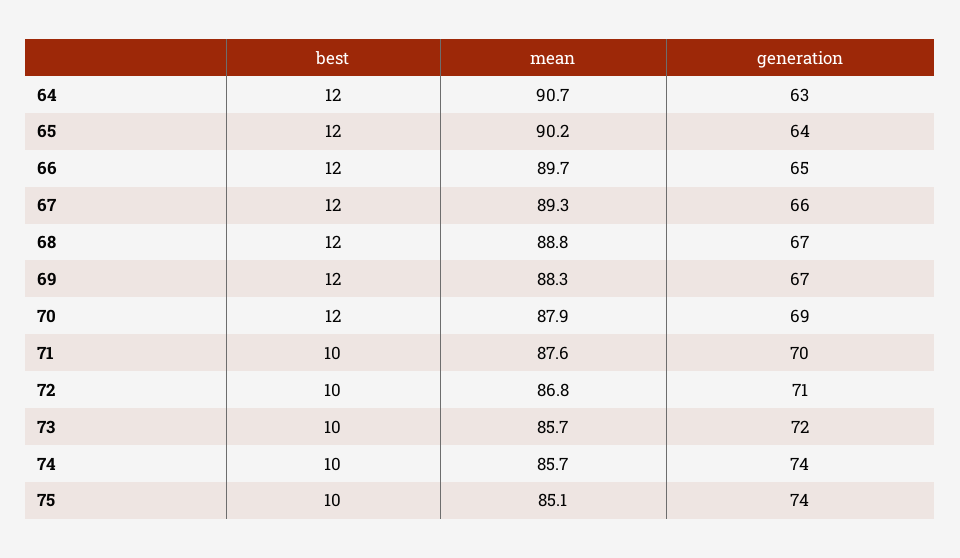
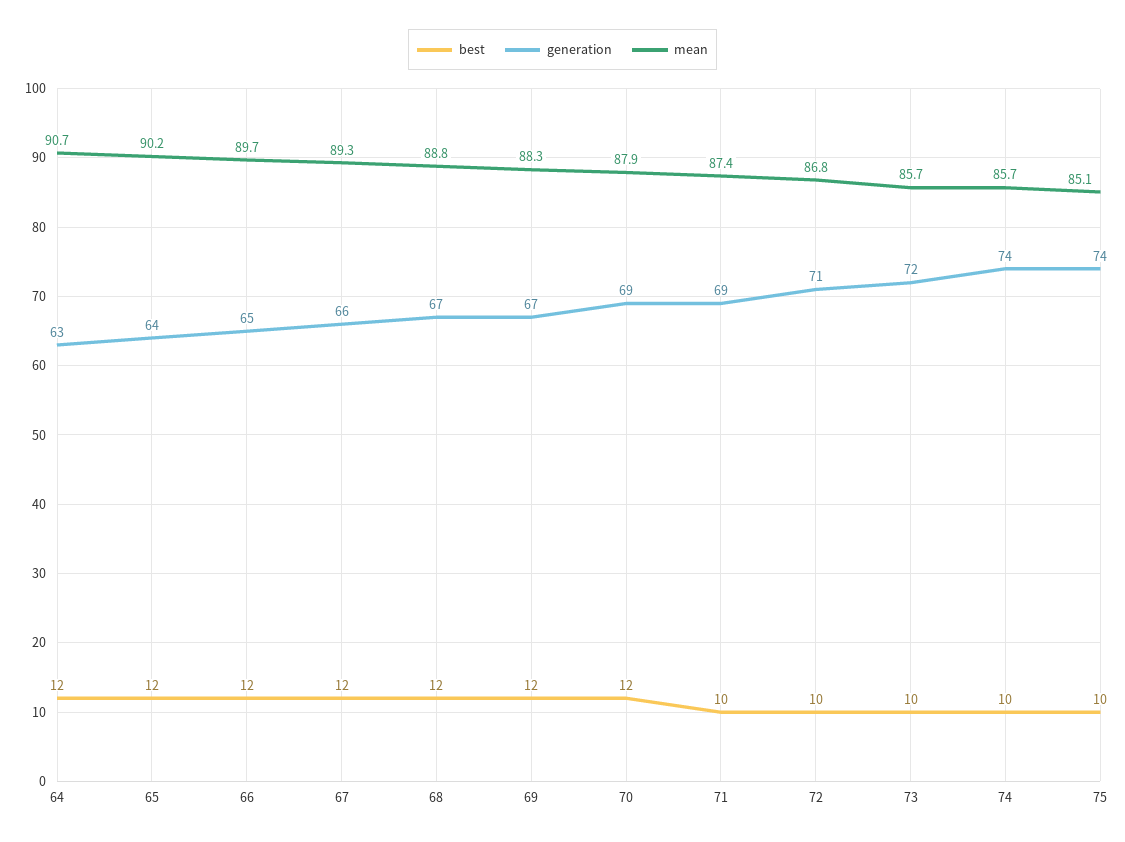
mean, 71: 87.6 -> 87.4
generation, 71: 70 -> 69

